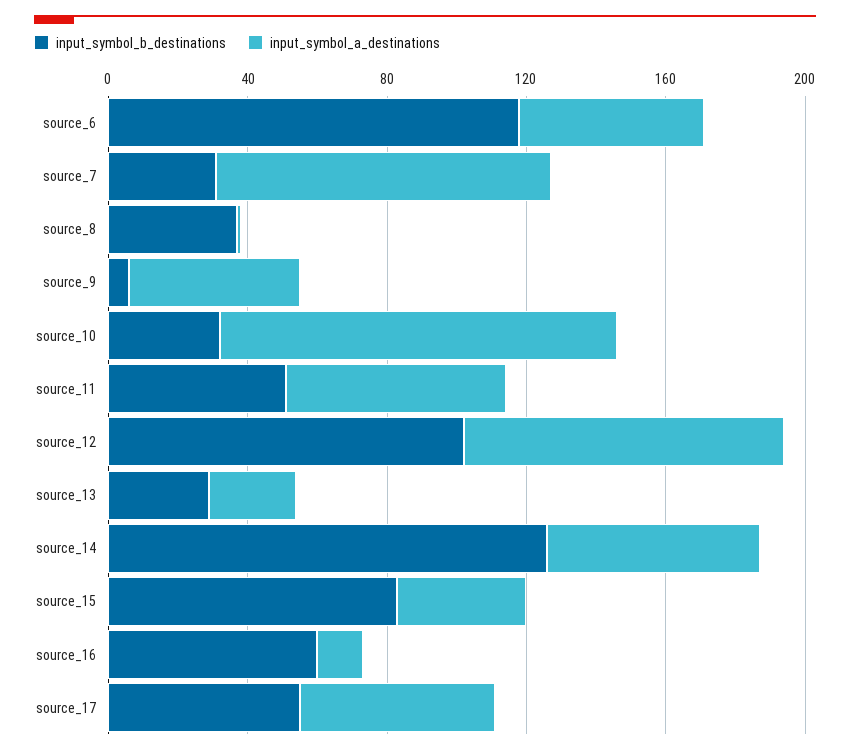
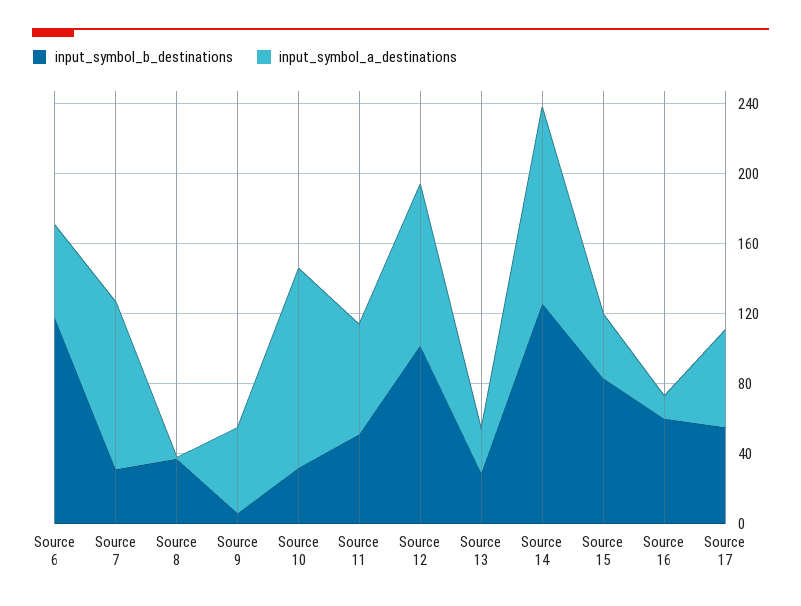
input_symbol_a_destinations, source_14: 60 -> 110

